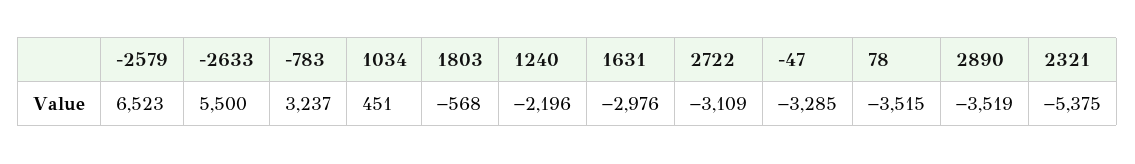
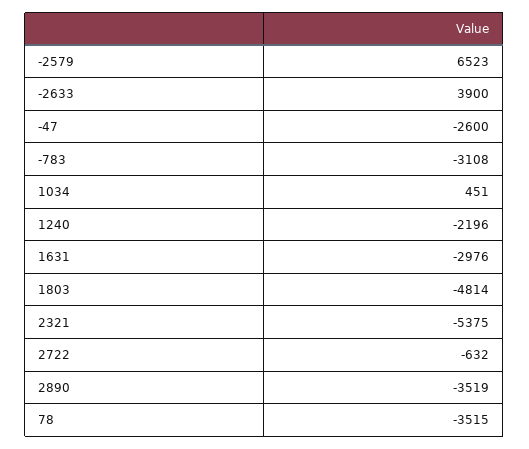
-2633: 5500 -> 3900
-783: 3237 -> -3108
1803: -568 -> -4814
2722: -3109 -> -632
-47: -3285 -> -2600

